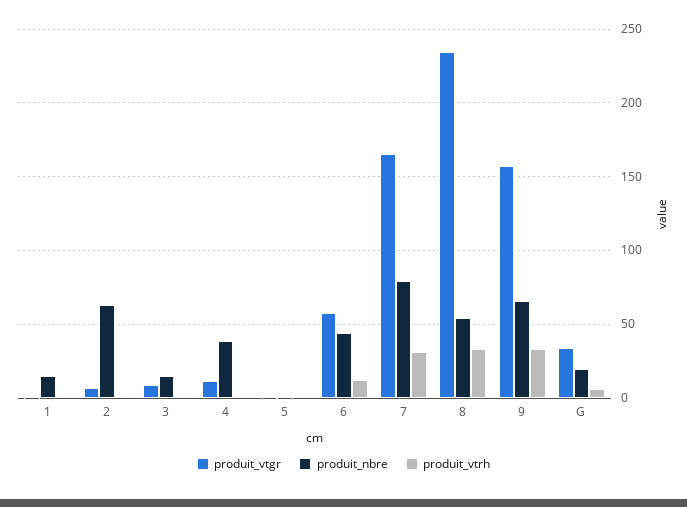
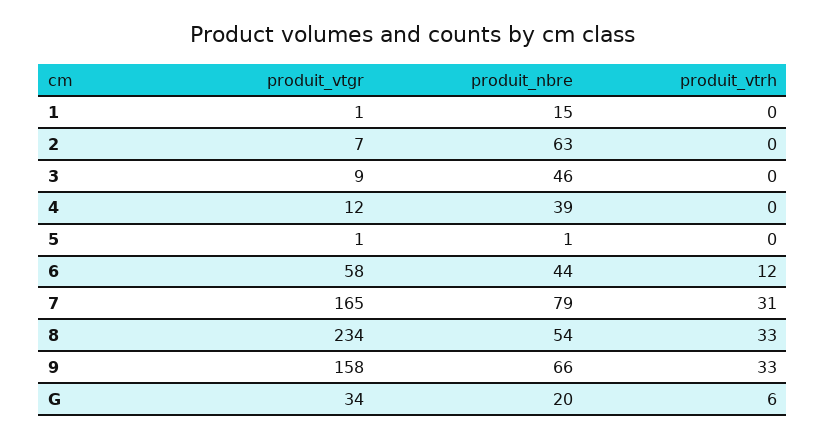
produit_nbre, 3: 15 -> 46

